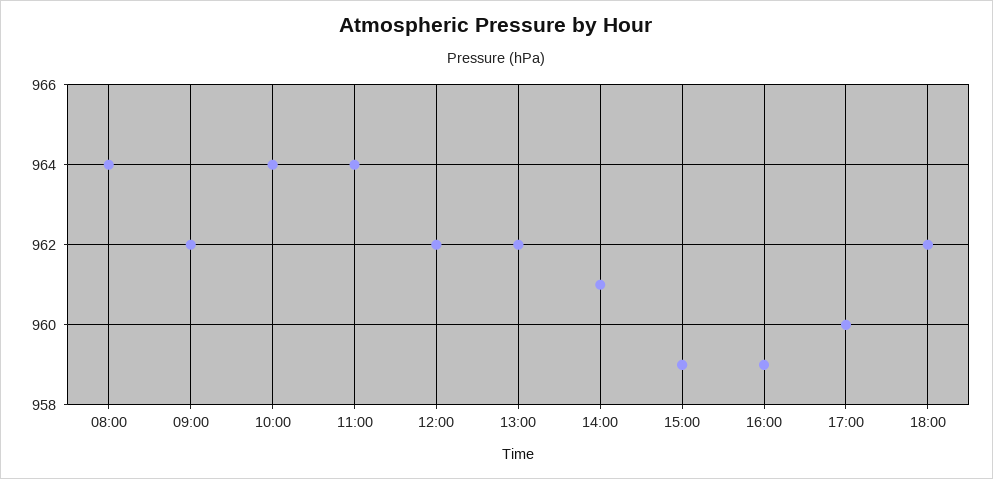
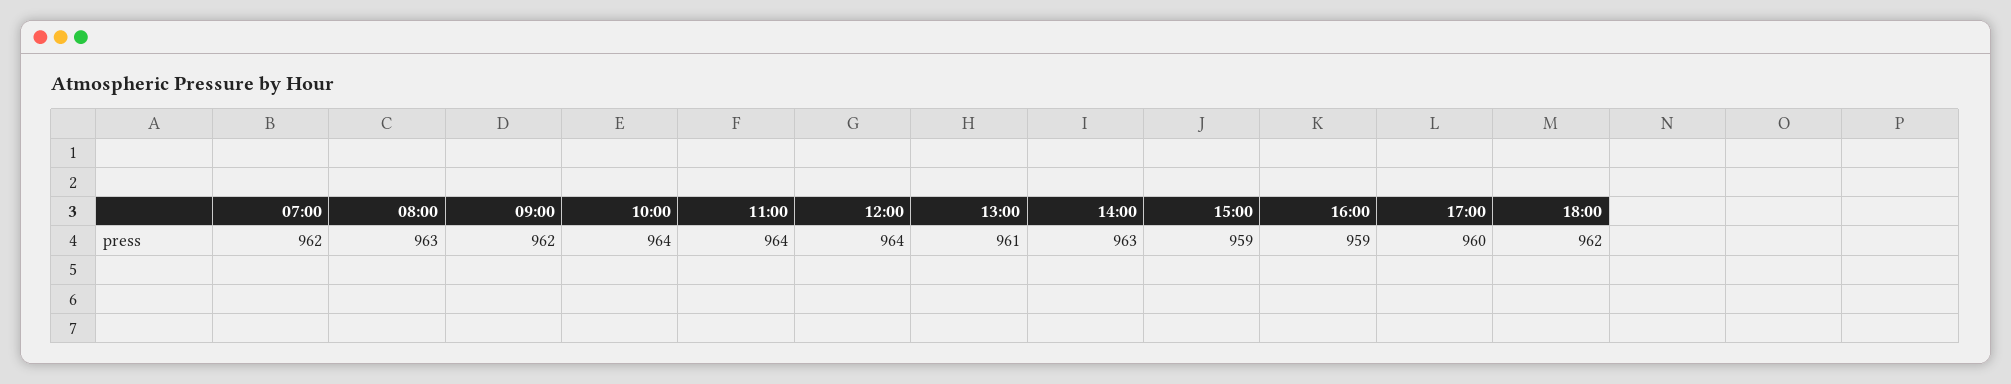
08:00: 964 -> 963
12:00: 962 -> 964
13:00: 962 -> 961
14:00: 961 -> 963
07:00: none -> 962

